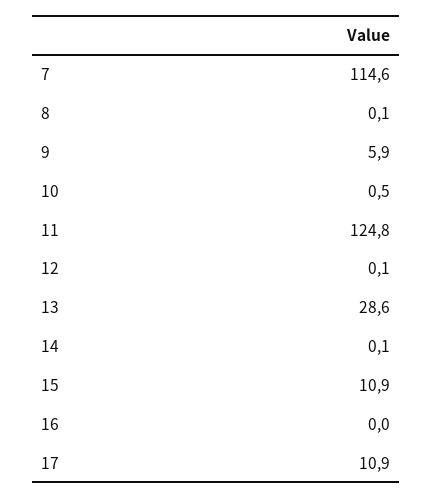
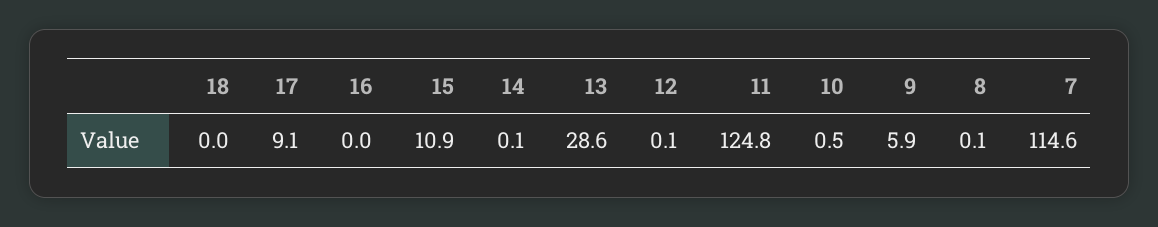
17: 10.9 -> 9.1
18: none -> 0

